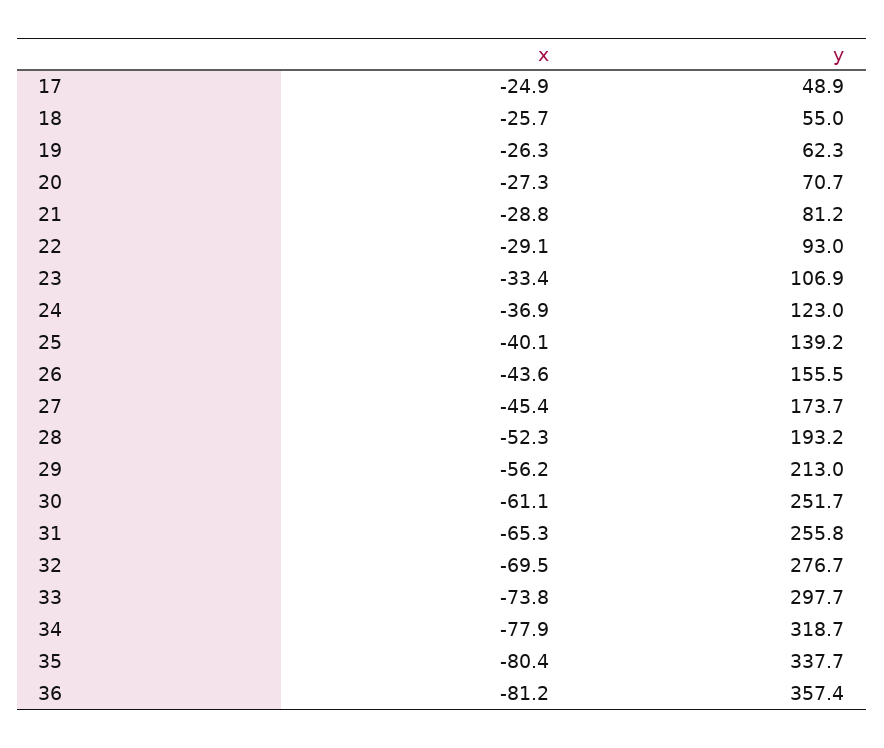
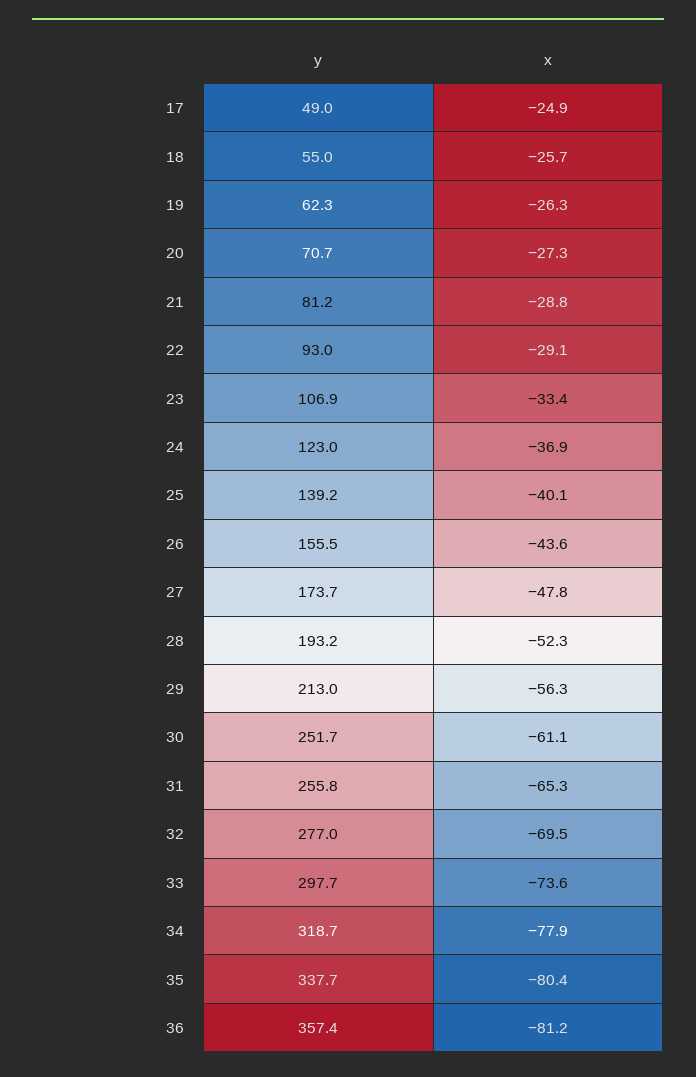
y, 17: 48.9 -> 49
x, 27: -45.4 -> -47.8
x, 29: -56.2 -> -56.3
y, 32: 276.7 -> 277
x, 33: -73.8 -> -73.6

